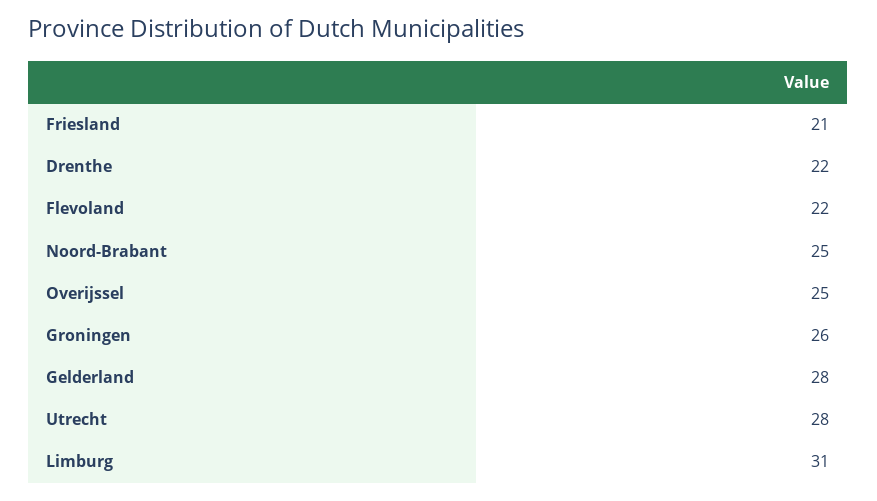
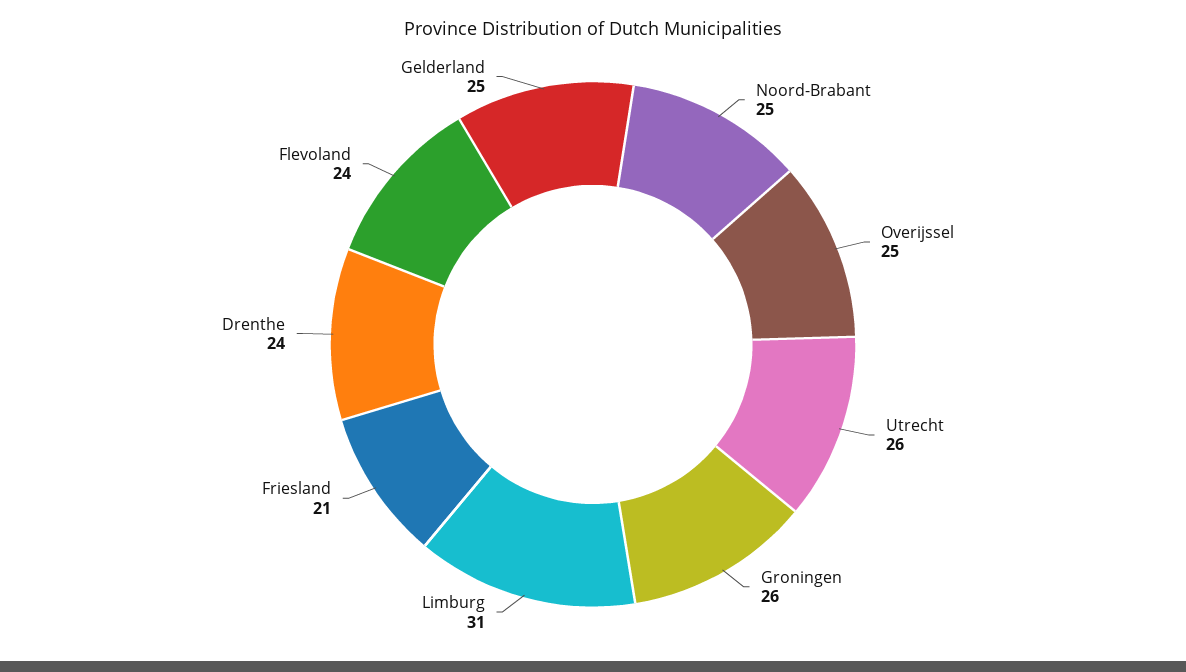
Drenthe: 22 -> 24
Flevoland: 22 -> 24
Gelderland: 28 -> 25
Utrecht: 28 -> 26

